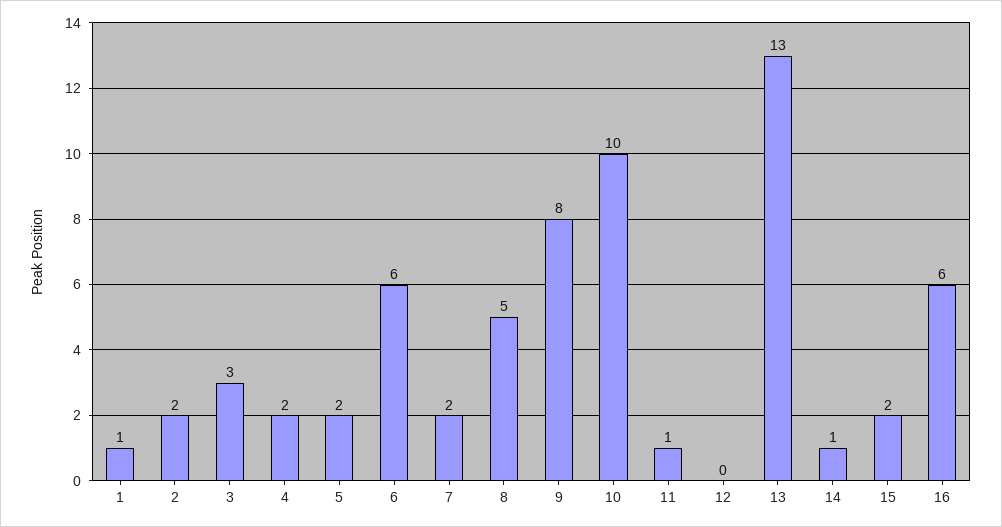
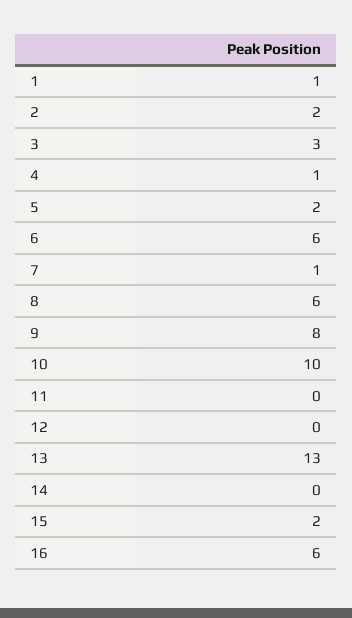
4: 2 -> 1
7: 2 -> 1
8: 5 -> 6
11: 1 -> 0
14: 1 -> 0

